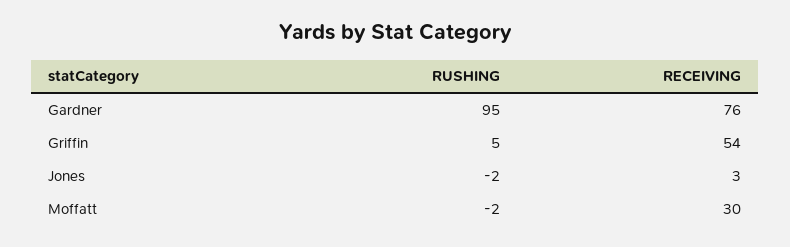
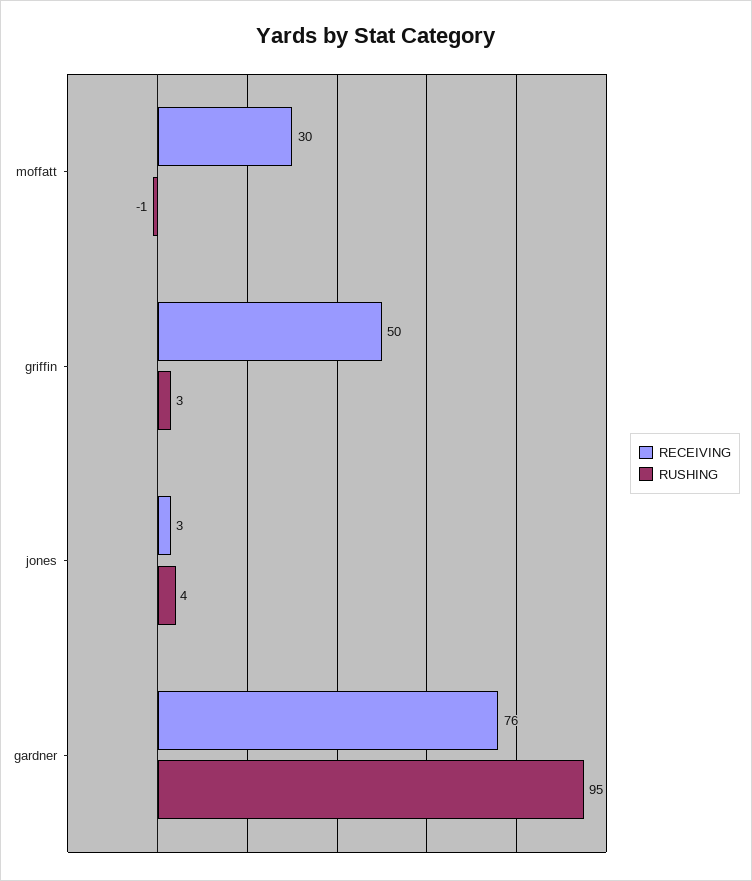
RUSHING, Griffin: 5 -> 3
RECEIVING, Griffin: 54 -> 50
RUSHING, Jones: -2 -> 4
RUSHING, Moffatt: -2 -> -1

